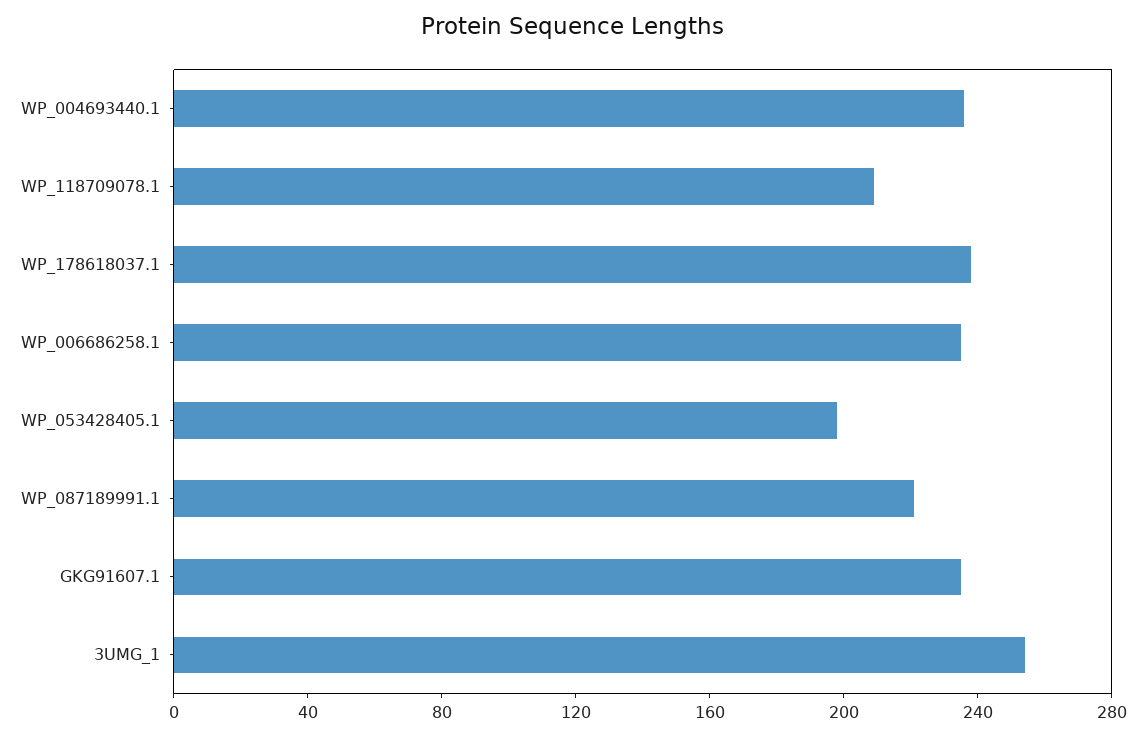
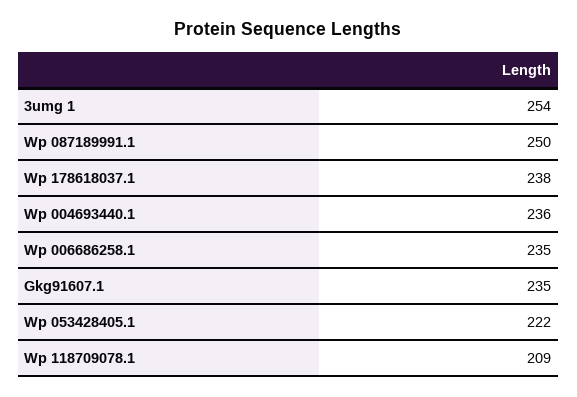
WP_053428405.1: 200 -> 222
WP_087189991.1: 220 -> 250

